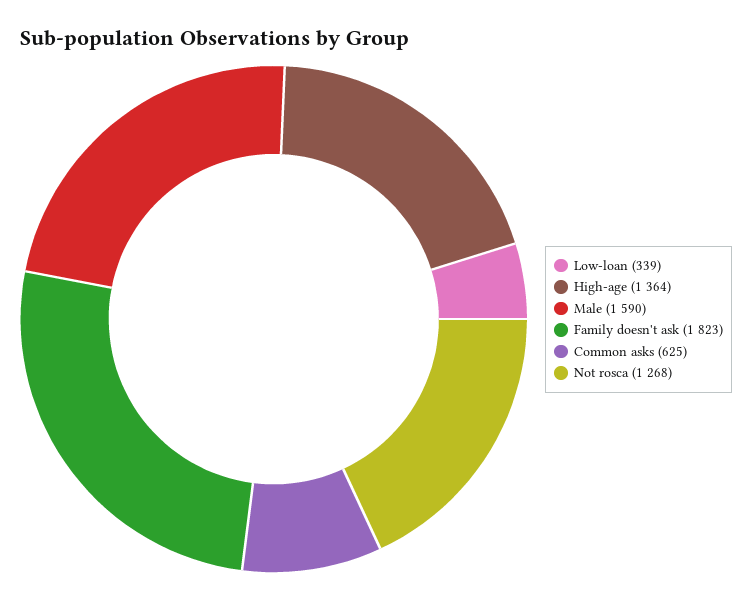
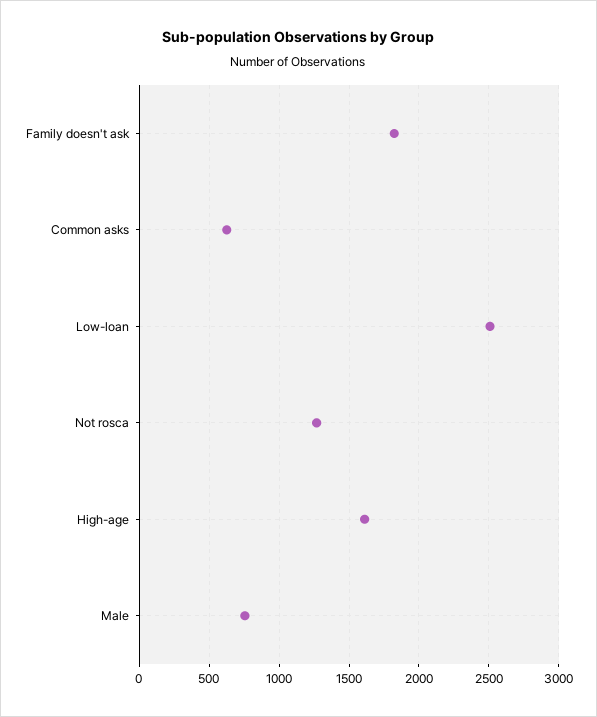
Low-loan: 339 -> 2500
High-age: 1364 -> 1600
Male: 1590 -> 750

